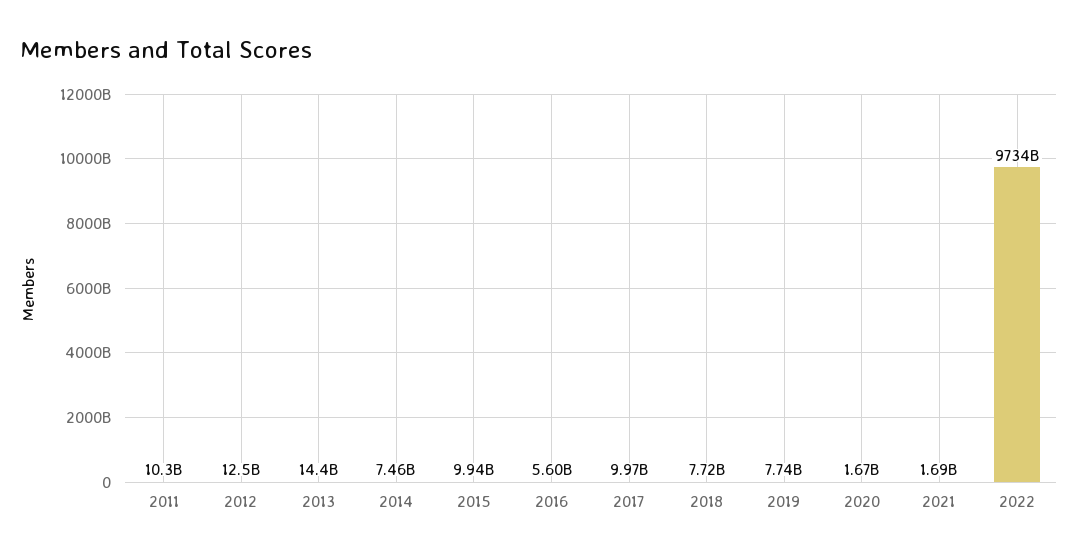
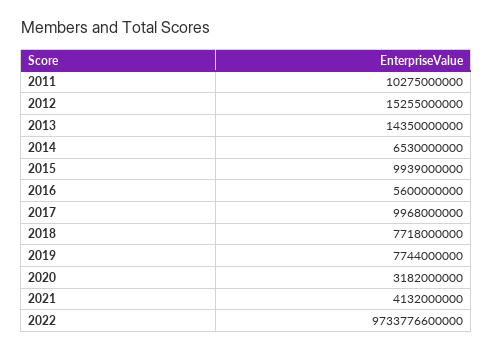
2012: 12500000000 -> 15255000000
2014: 7460000000 -> 6530000000
2020: 1670000000 -> 3182000000
2021: 1690000000 -> 4132000000

